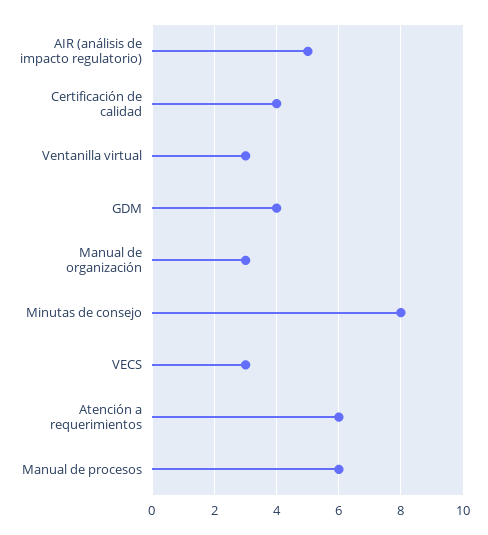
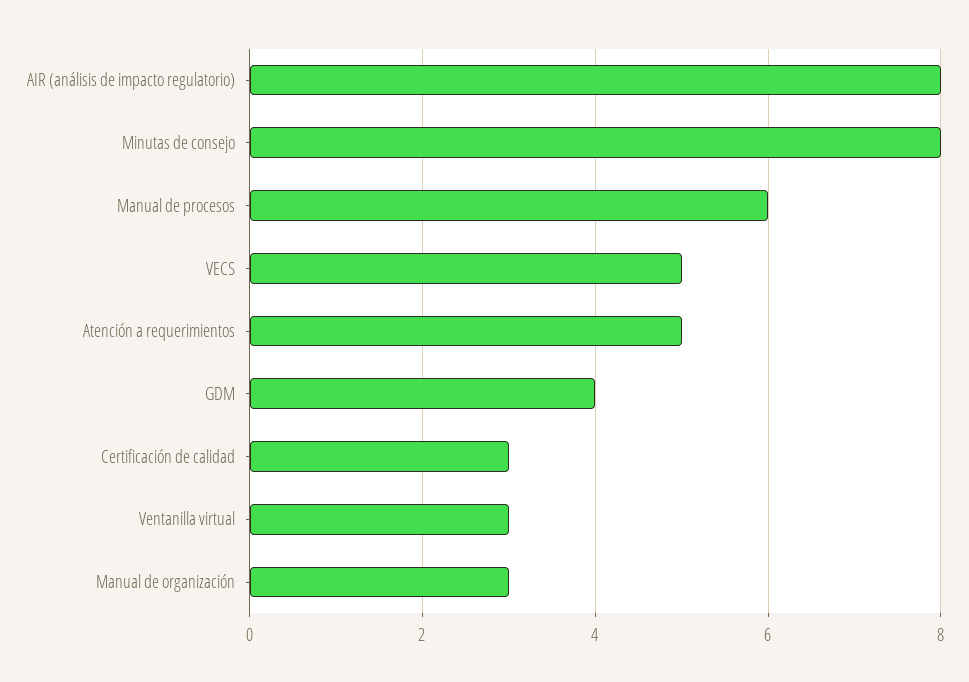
AIR (análisis de impacto regulatorio): 5 -> 8
Certificación de calidad: 4 -> 3
VECS: 3 -> 5
Atención a requerimientos: 6 -> 5

